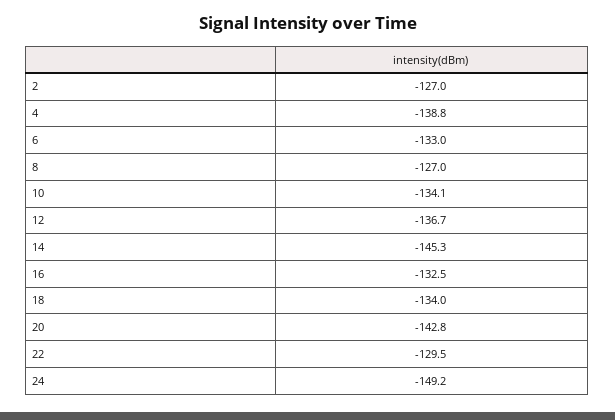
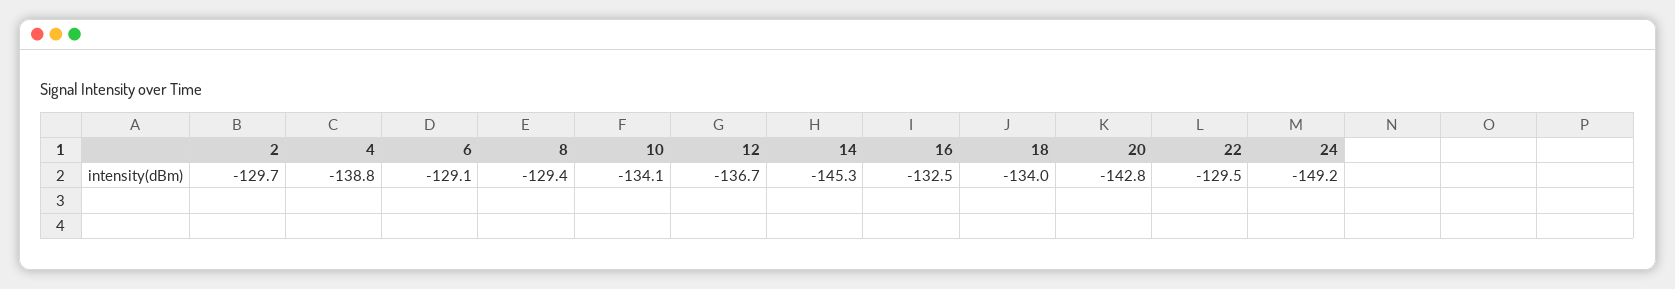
2: -127 -> -129.7
6: -133 -> -129.1
8: -127 -> -129.4

